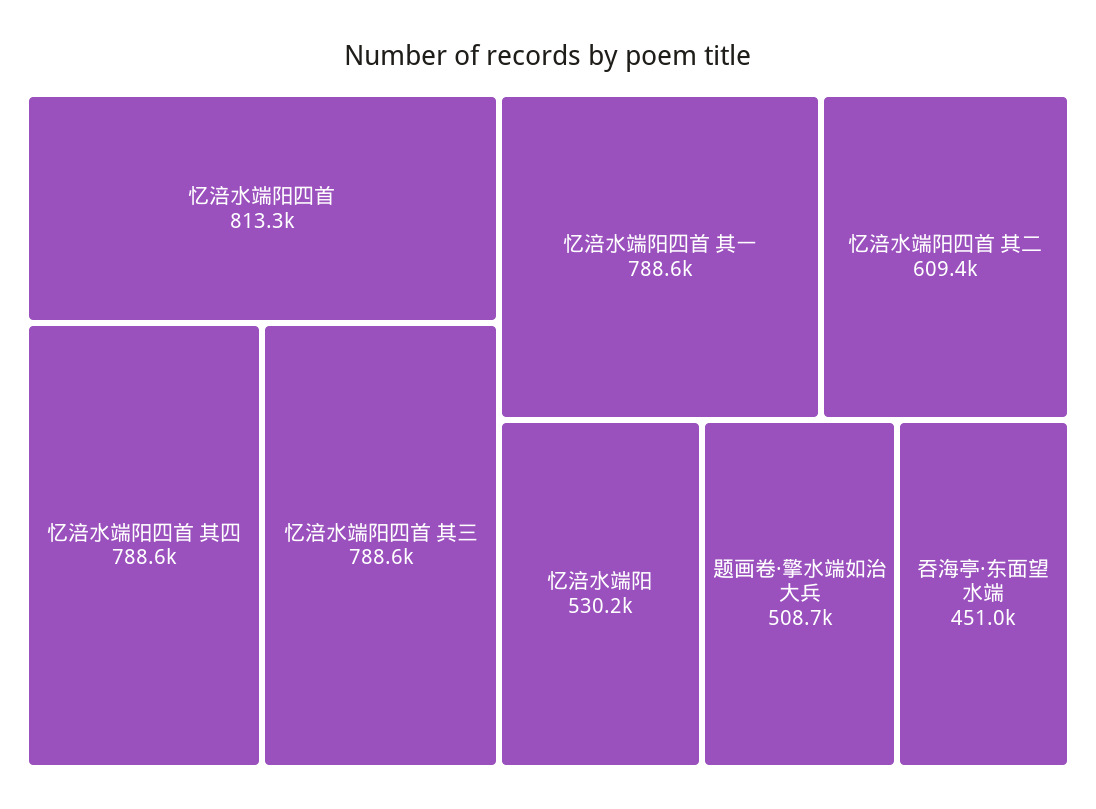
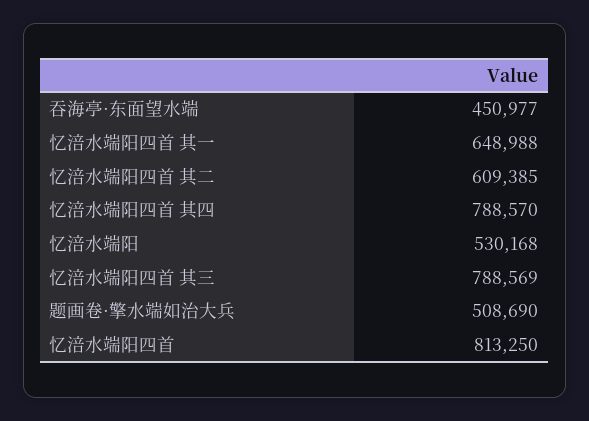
忆涪水端阳四首 其一: 788600 -> 648988

